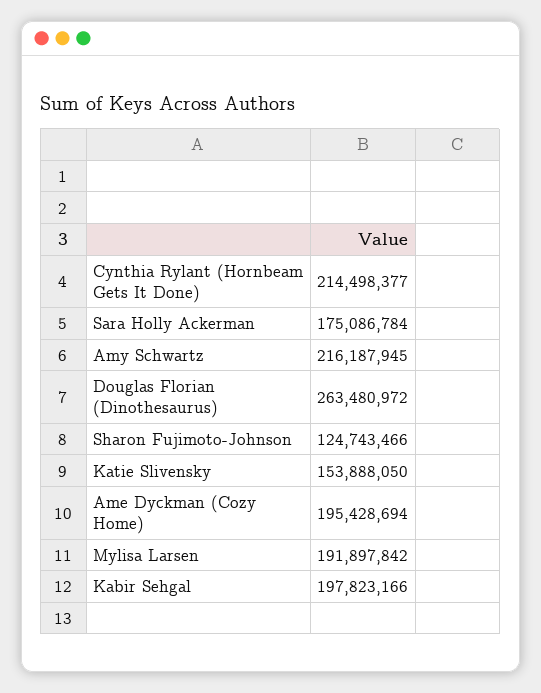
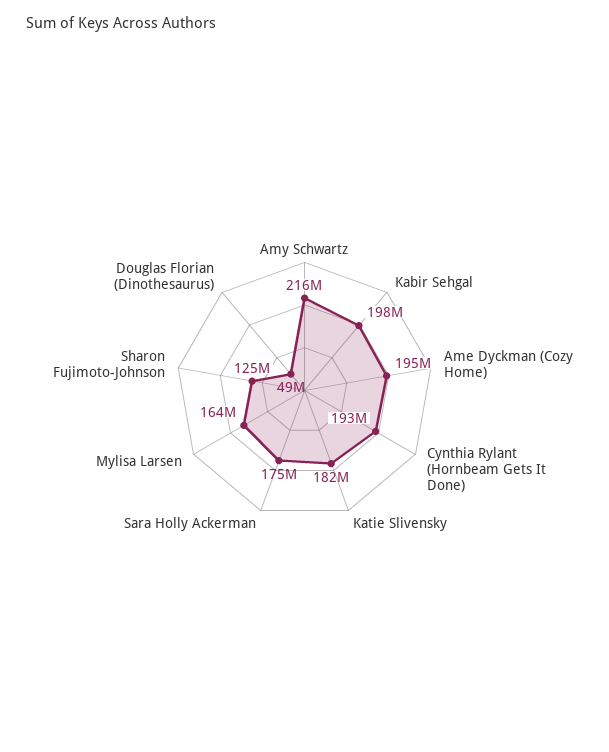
Cynthia Rylant (Hornbeam Gets It Done): 214498377 -> 193000000
Douglas Florian (Dinothesaurus): 263480972 -> 49000000
Katie Slivensky: 153888050 -> 182000000
Mylisa Larsen: 191897842 -> 164000000

